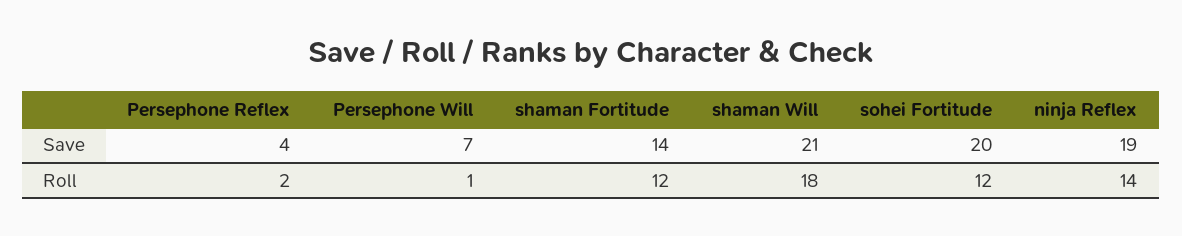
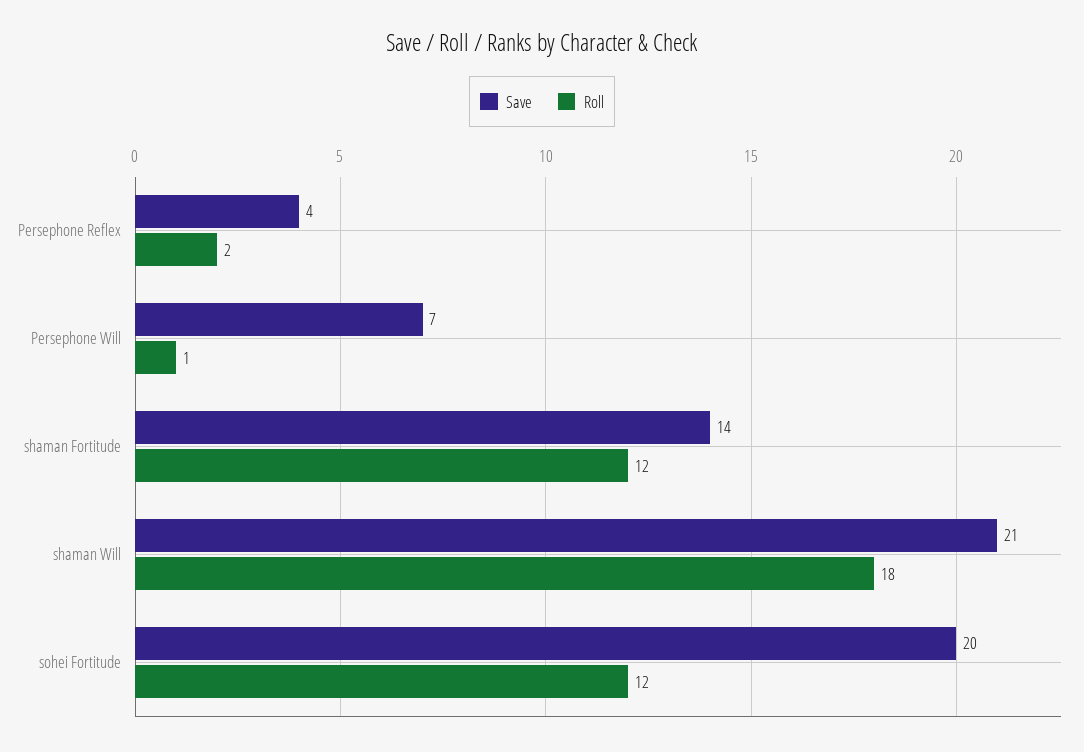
Save, ninja Reflex: 19 -> none
Roll, ninja Reflex: 14 -> none

